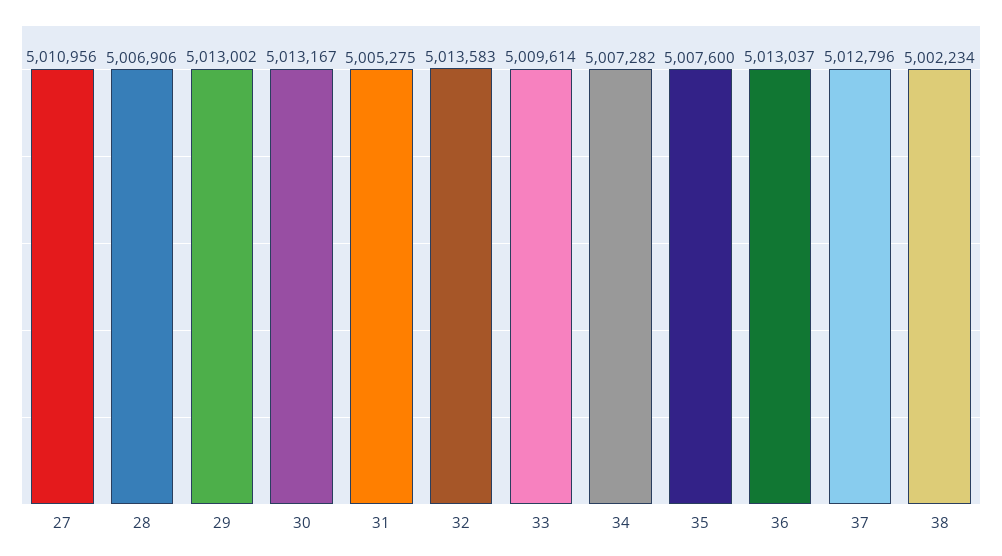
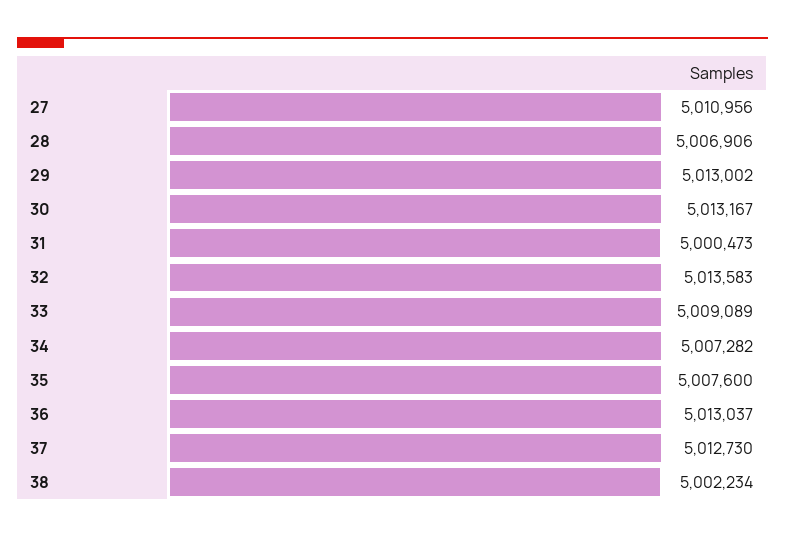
31: 5005275 -> 5000473
33: 5009614 -> 5009089
37: 5012796 -> 5012730

